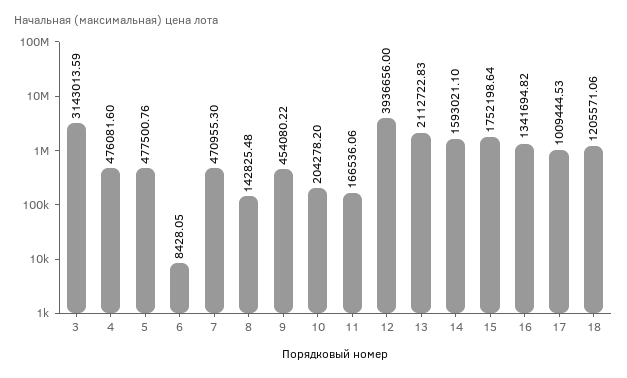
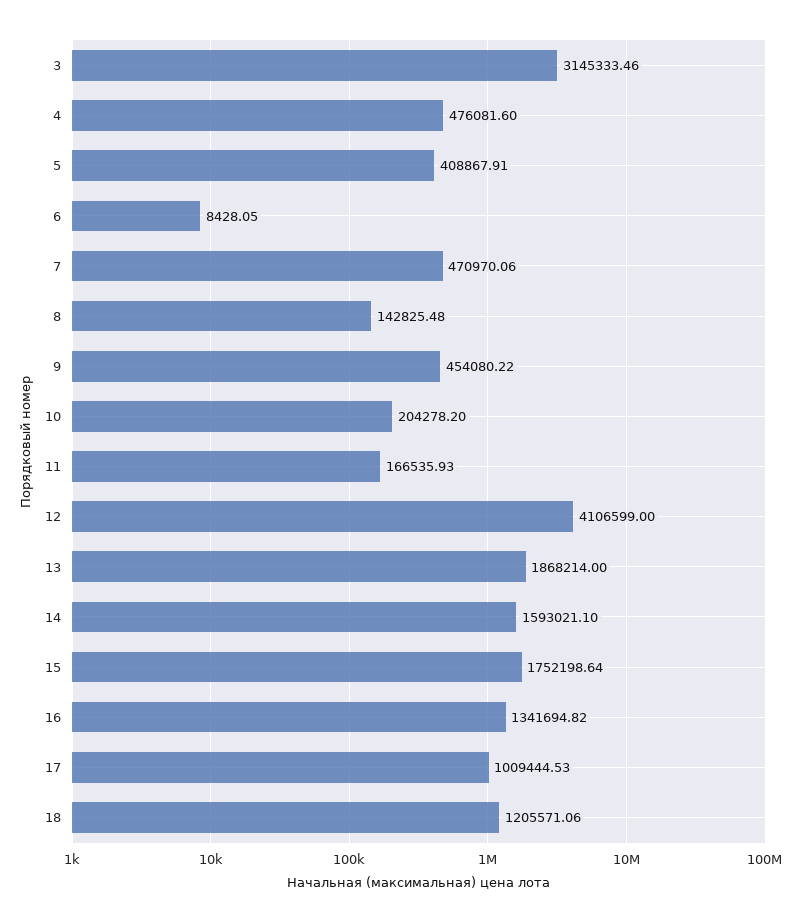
3: 3143013.59 -> 3145333.46
5: 477500.76 -> 408867.91
7: 470955.3 -> 470970.06
11: 166536.06 -> 166535.93
12: 3936656 -> 4106599
13: 2112722.83 -> 1868214

